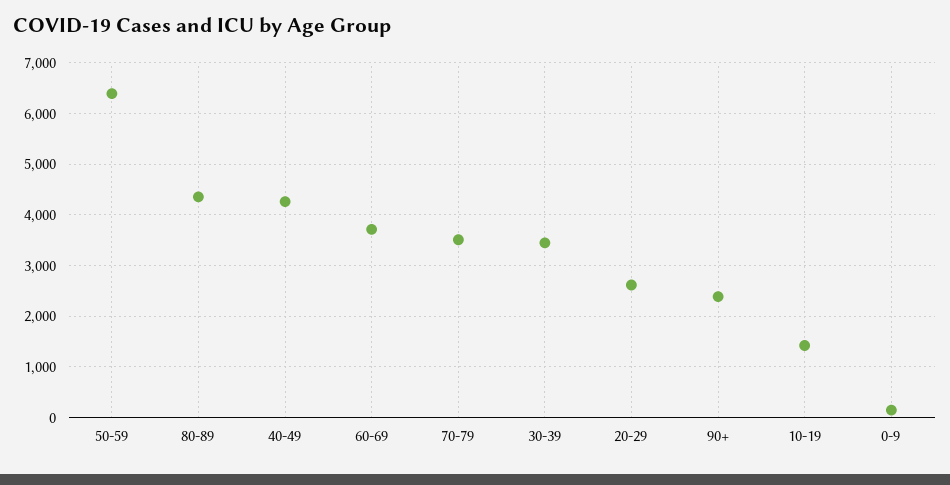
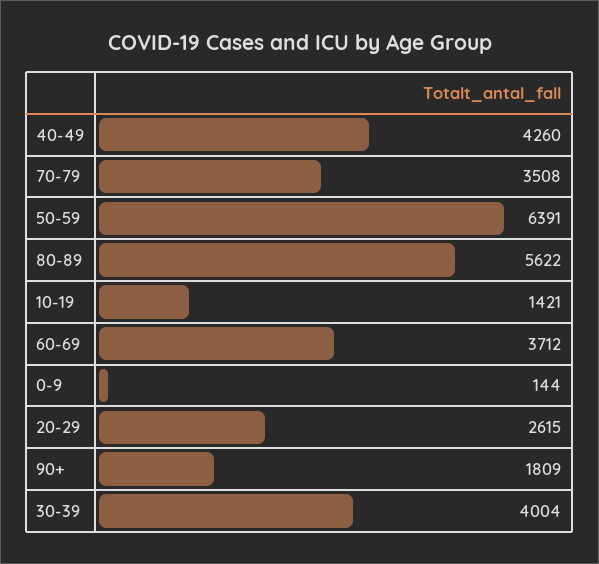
80-89: 4400 -> 5622
30-39: 3400 -> 4004
90+: 2400 -> 1809

